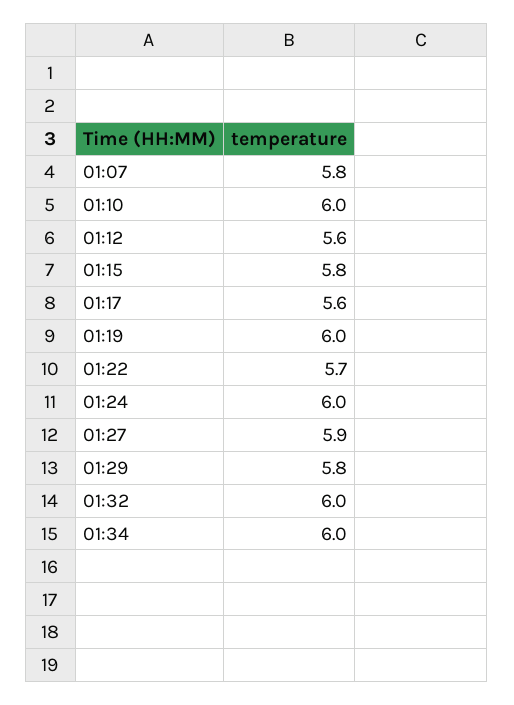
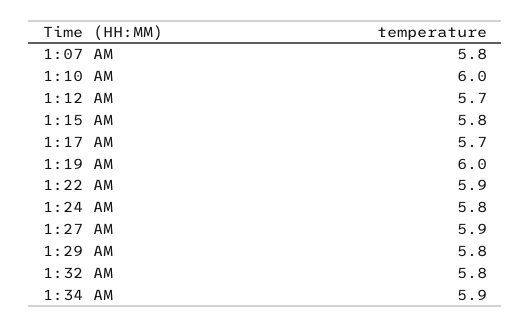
01:12: 5.6 -> 5.7
01:17: 5.6 -> 5.7
01:22: 5.7 -> 5.9
01:24: 6 -> 5.8
01:32: 6 -> 5.8
01:34: 6 -> 5.9

